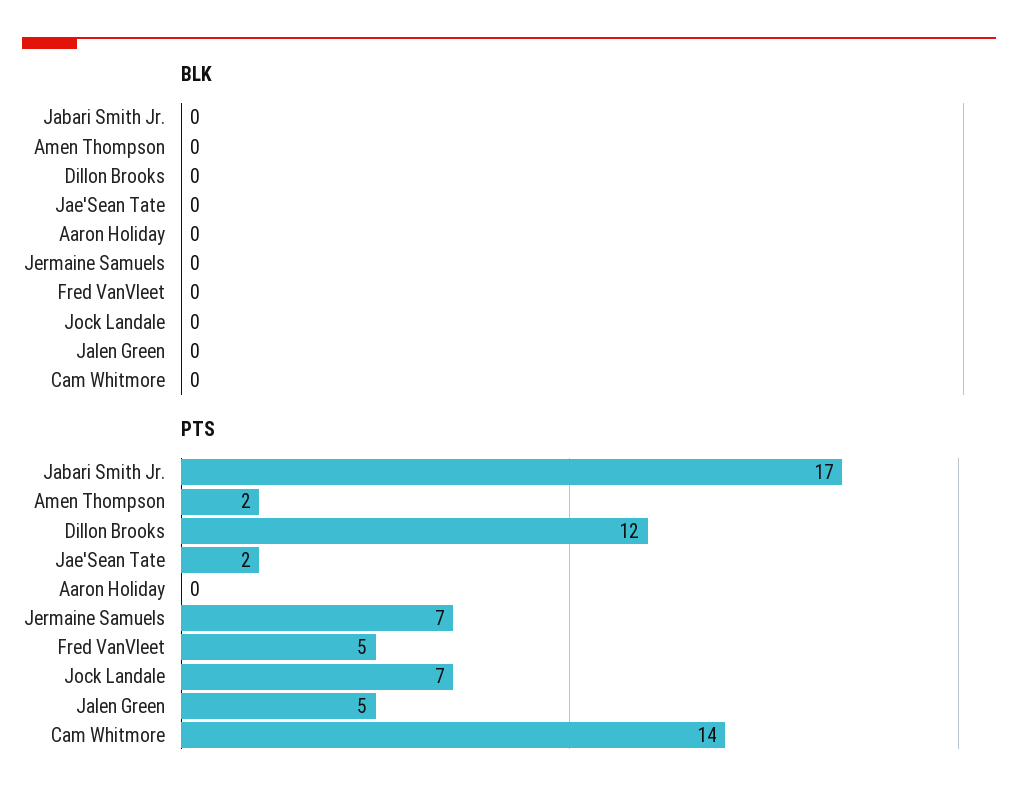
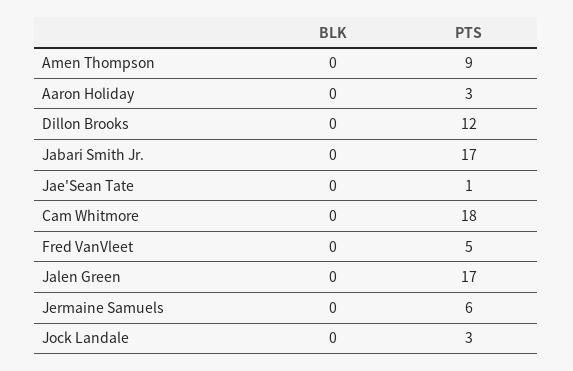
PTS, Amen Thompson: 2 -> 9
PTS, Jae'Sean Tate: 2 -> 1
PTS, Aaron Holiday: 0 -> 3
PTS, Jermaine Samuels: 7 -> 6
PTS, Jock Landale: 7 -> 3
PTS, Jalen Green: 5 -> 17
PTS, Cam Whitmore: 14 -> 18

